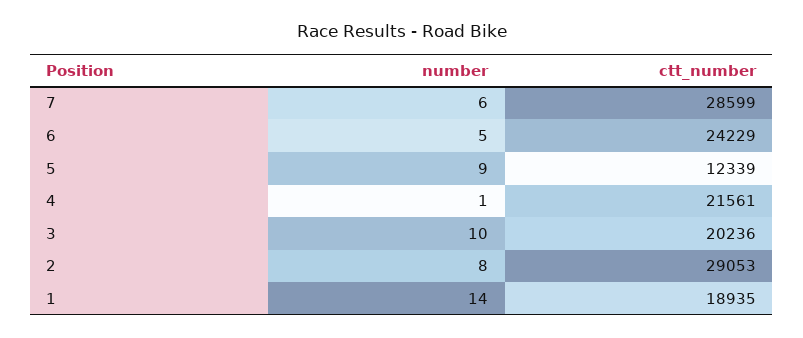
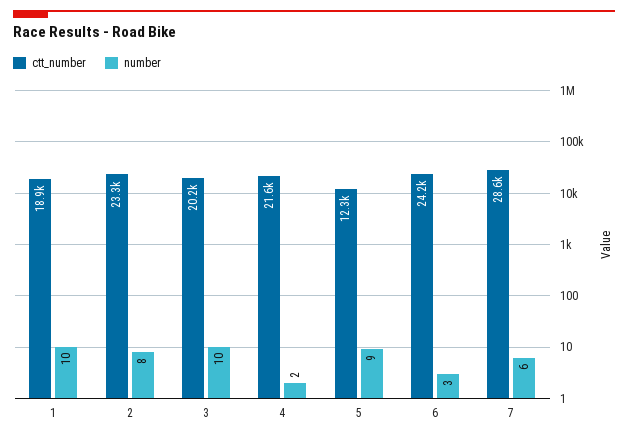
number, 6: 5 -> 3
number, 4: 1 -> 2
ctt_number, 2: 29053 -> 23300
number, 1: 14 -> 10

